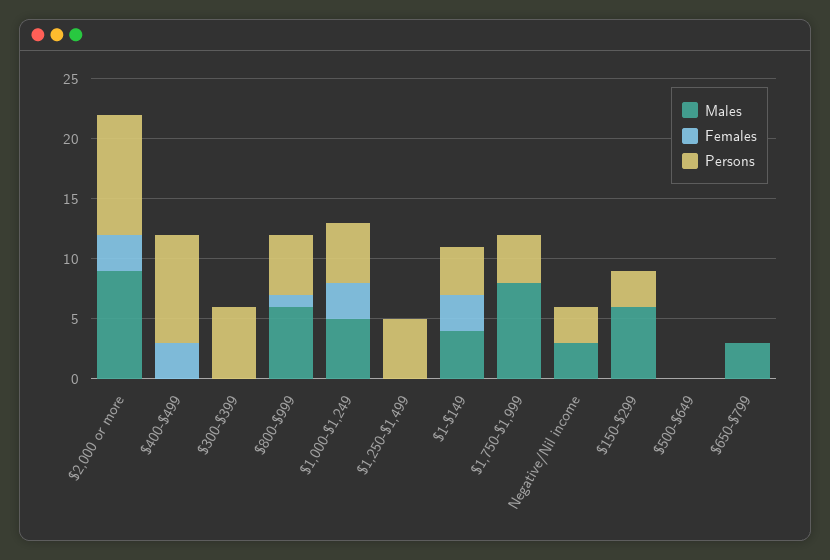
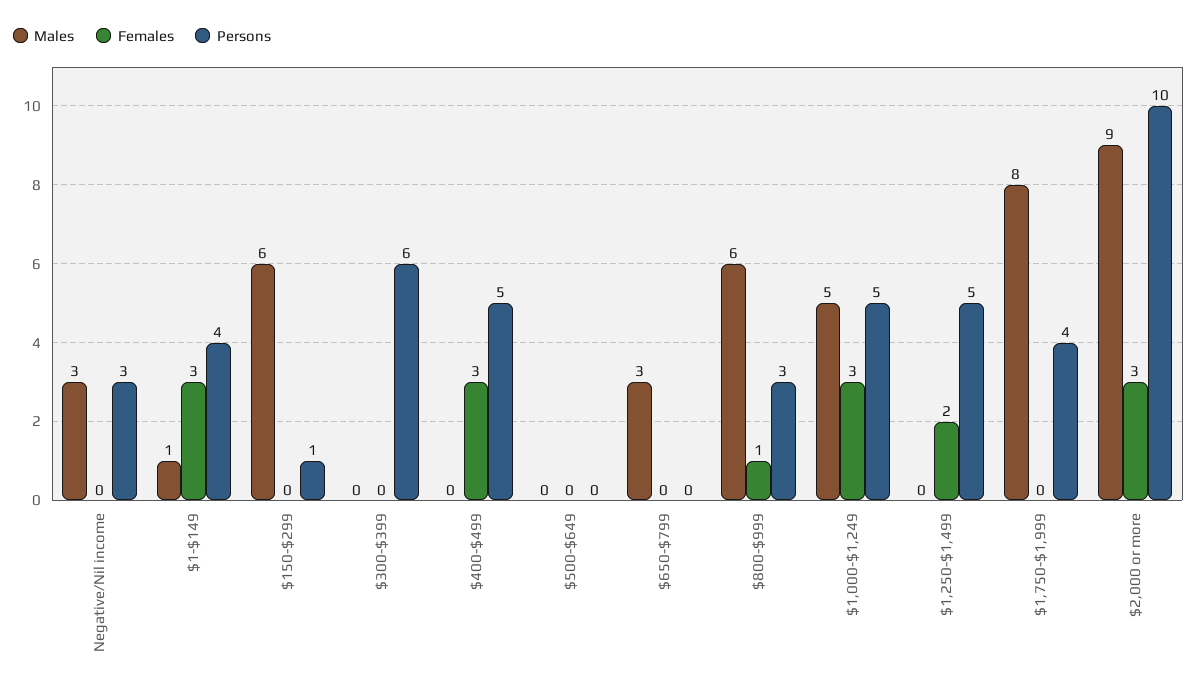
Persons, $400-$499: 9 -> 5
Persons, $800-$999: 5 -> 3
Females, $1,250-$1,499: 0 -> 2
Males, $1-$149: 4 -> 1
Persons, $150-$299: 3 -> 1

